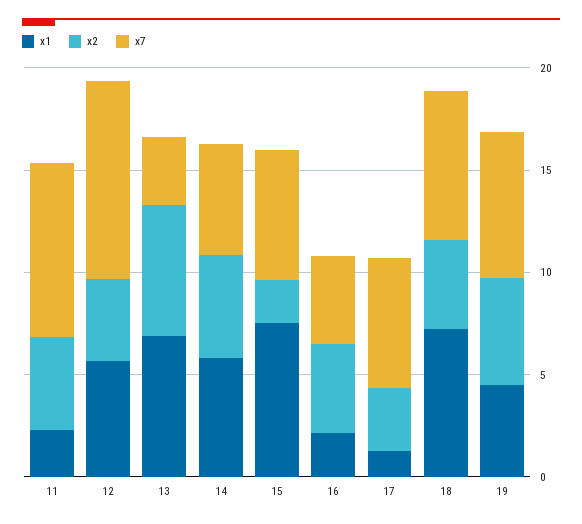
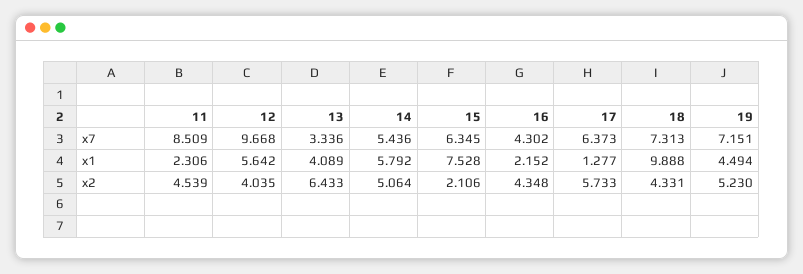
x1, 13: 7 -> 4.089
x2, 17: 3 -> 5.733
x1, 18: 7 -> 9.888

